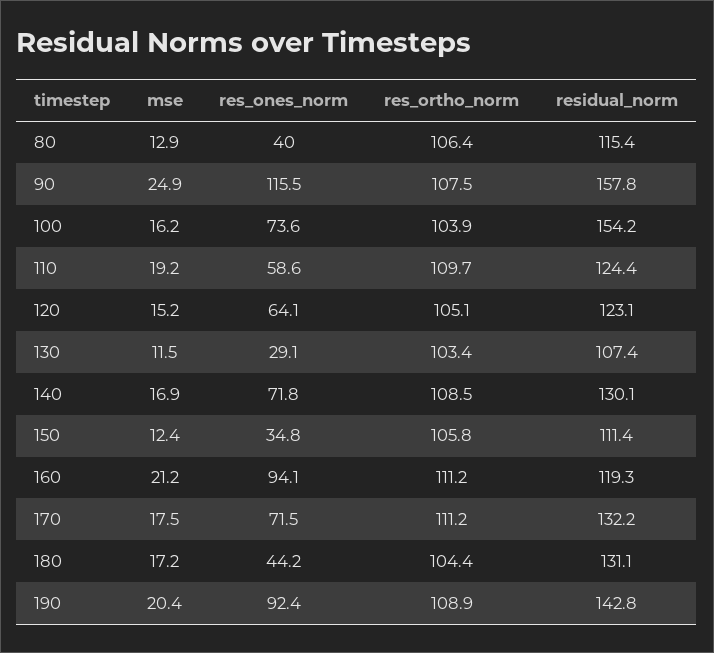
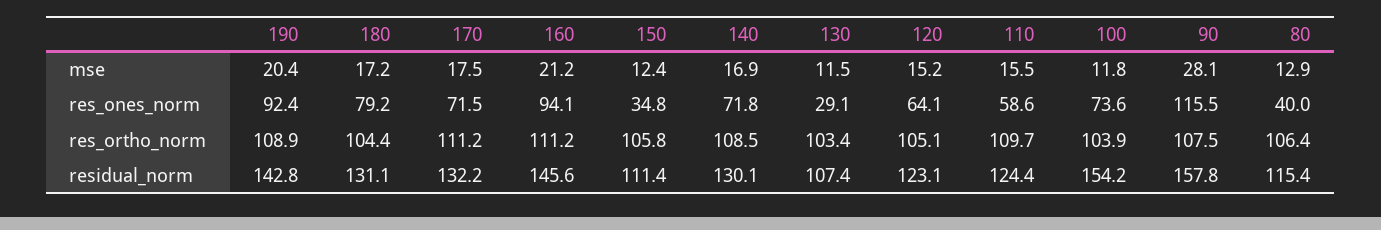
mse, 90: 24.9 -> 28.1
mse, 100: 16.2 -> 11.8
mse, 110: 19.2 -> 15.5
residual_norm, 160: 119.3 -> 145.6
res_ones_norm, 180: 44.2 -> 79.2

